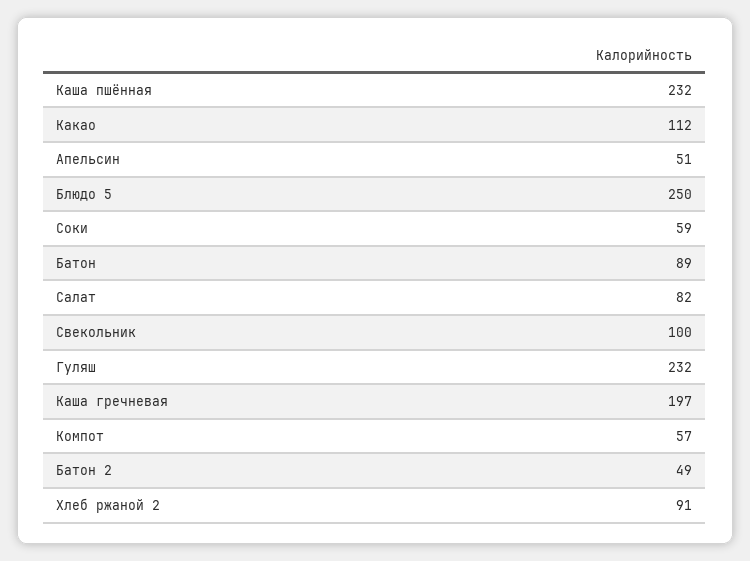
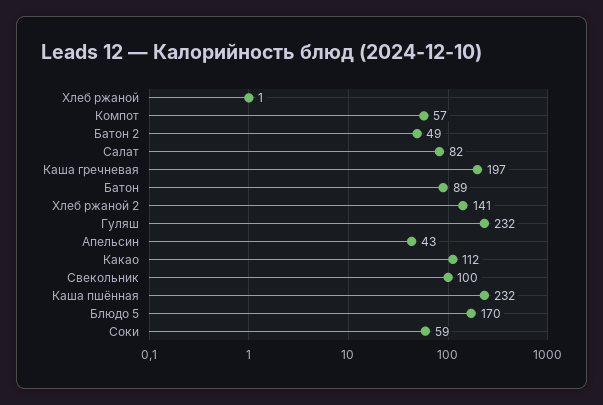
Апельсин: 51 -> 43
Блюдо 5: 250 -> 170
Хлеб ржаной 2: 91 -> 141
Хлеб ржаной: none -> 1

